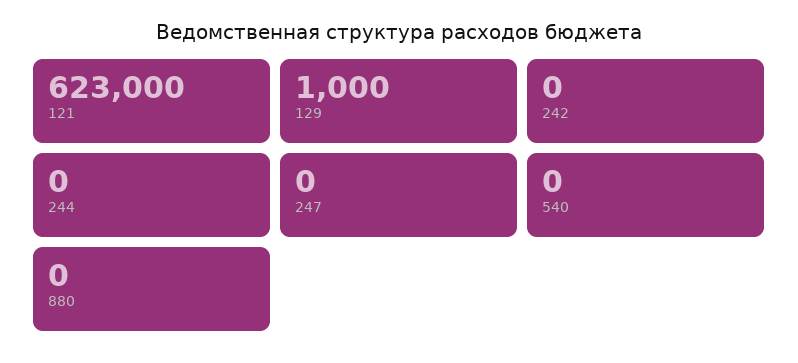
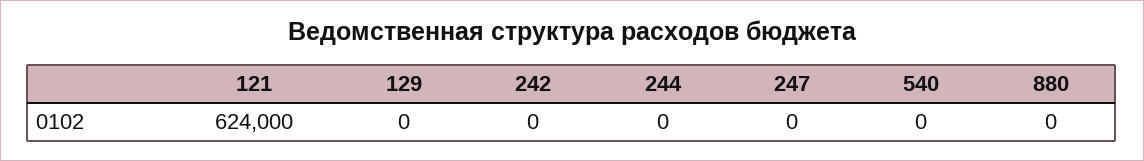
121: 623000 -> 624000
129: 1000 -> 0

